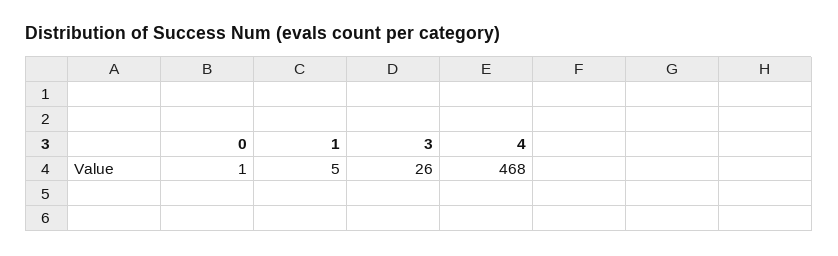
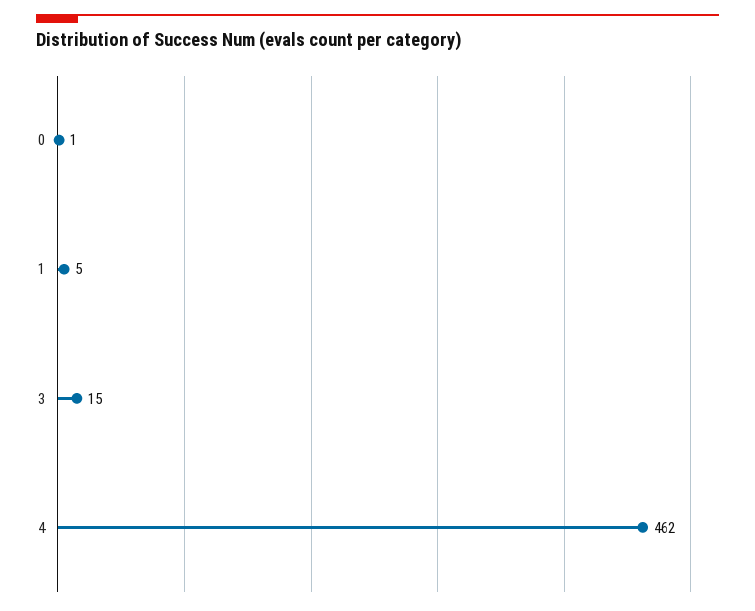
3: 26 -> 15
4: 468 -> 462

